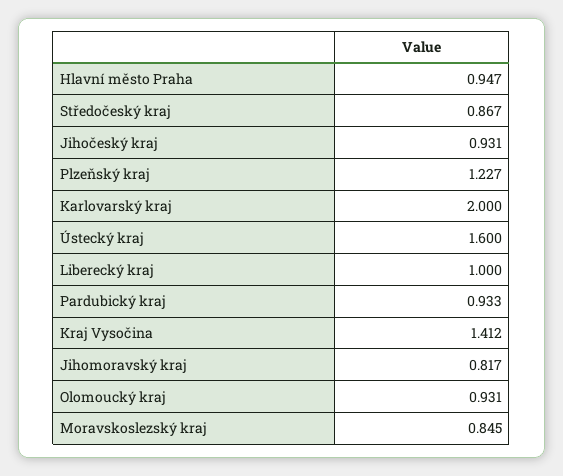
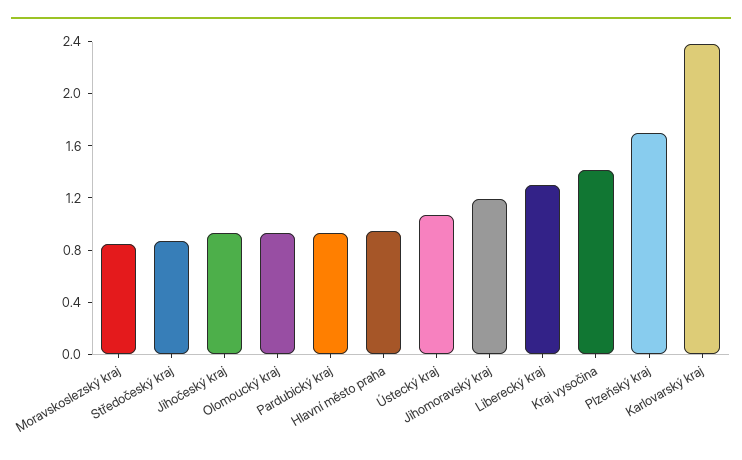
Plzeňský kraj: 1.227 -> 1.7
Karlovarský kraj: 2 -> 2.4
Ústecký kraj: 1.6 -> 1.1
Liberecký kraj: 1 -> 1.3
Jihomoravský kraj: 0.817 -> 1.2

